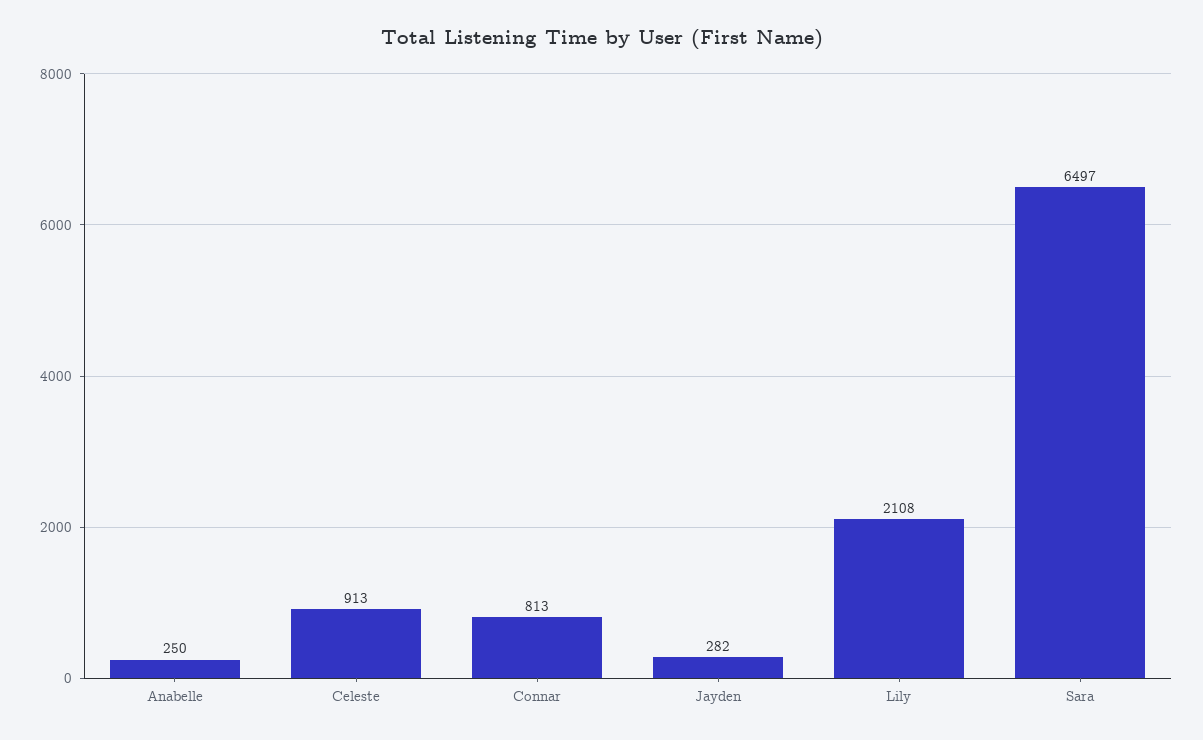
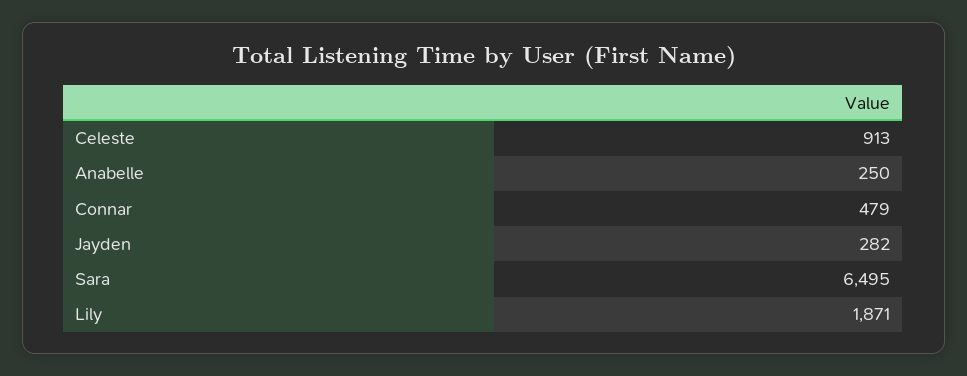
Connar: 813 -> 479
Lily: 2108 -> 1871
Sara: 6497 -> 6495

